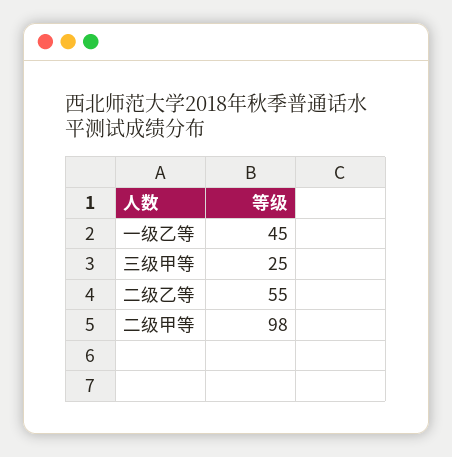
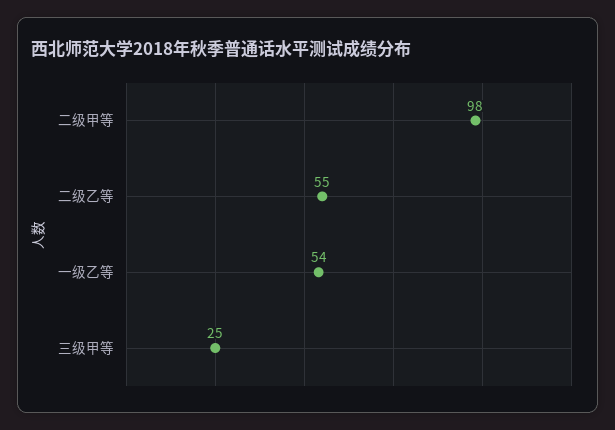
一级乙等: 45 -> 54

